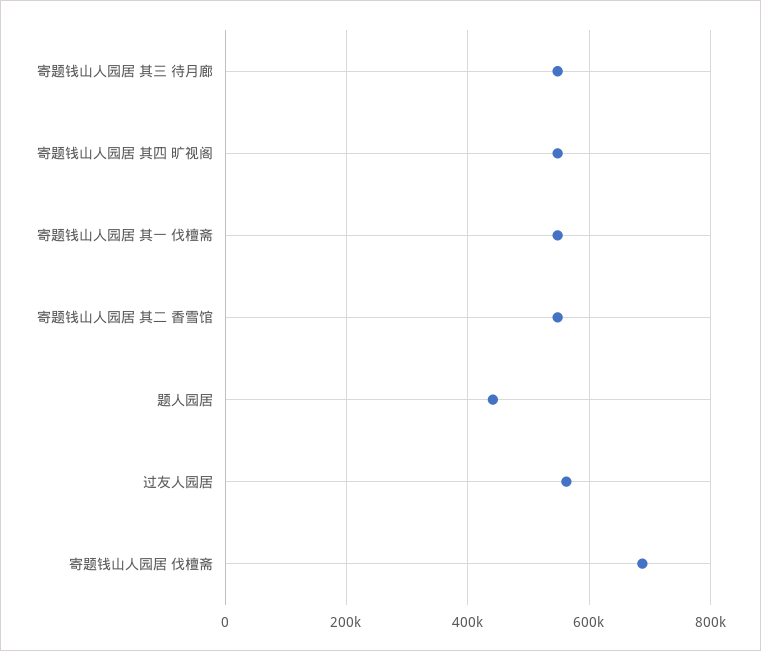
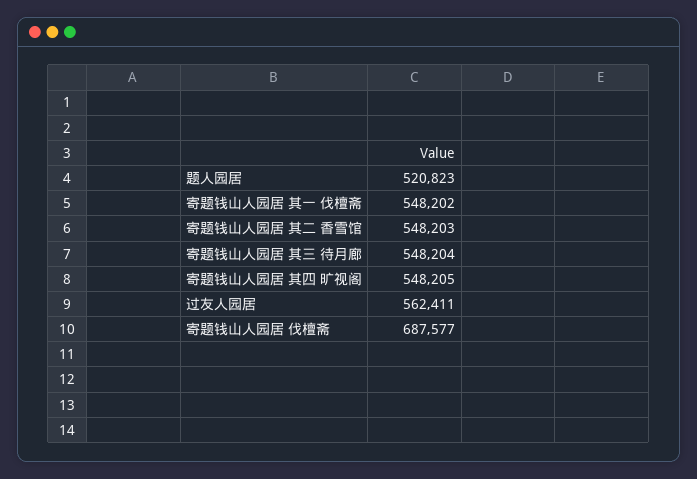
题人园居: 440000 -> 520823

